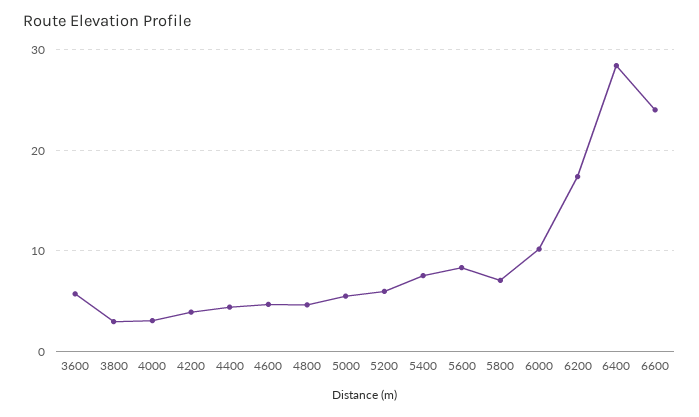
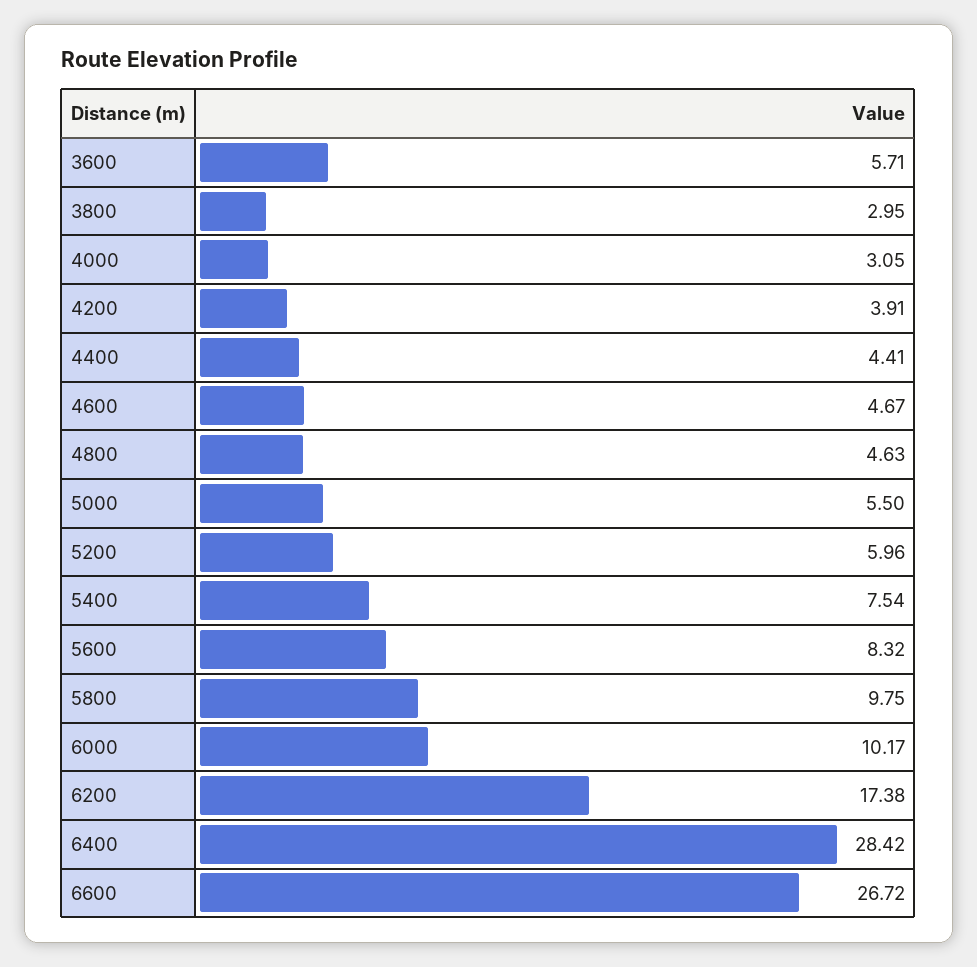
5800: 7 -> 9.75
6600: 24 -> 26.72

